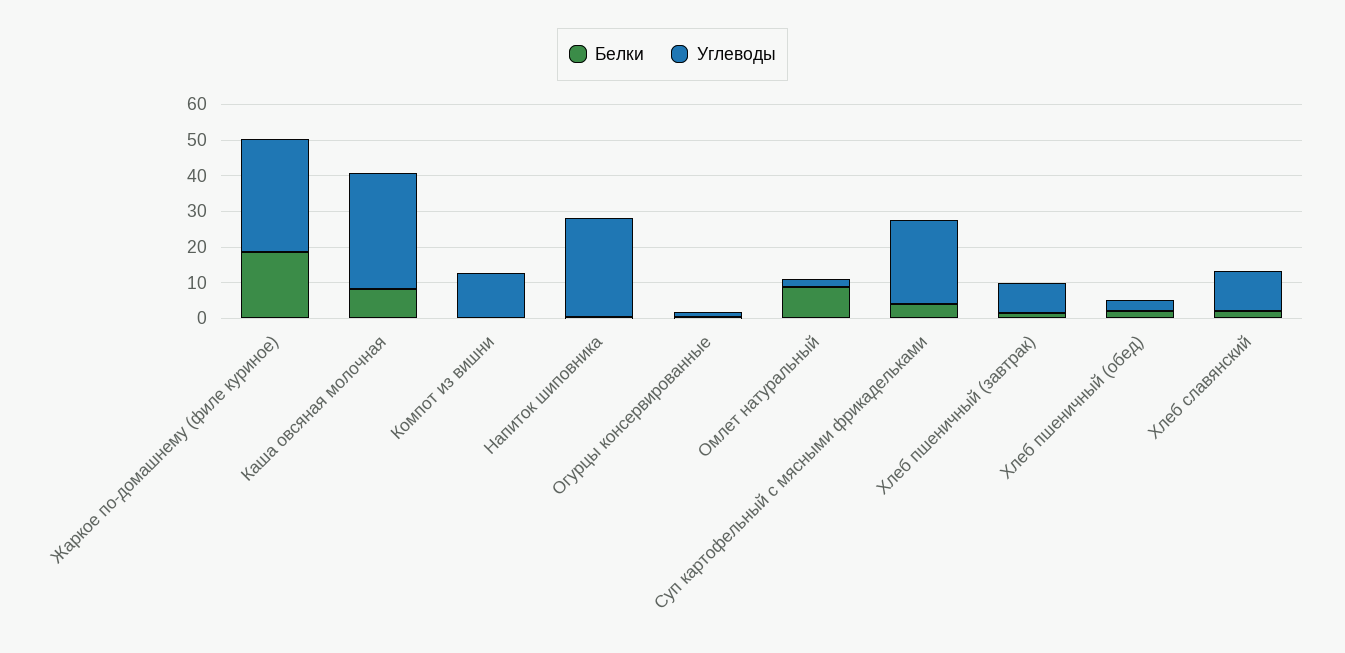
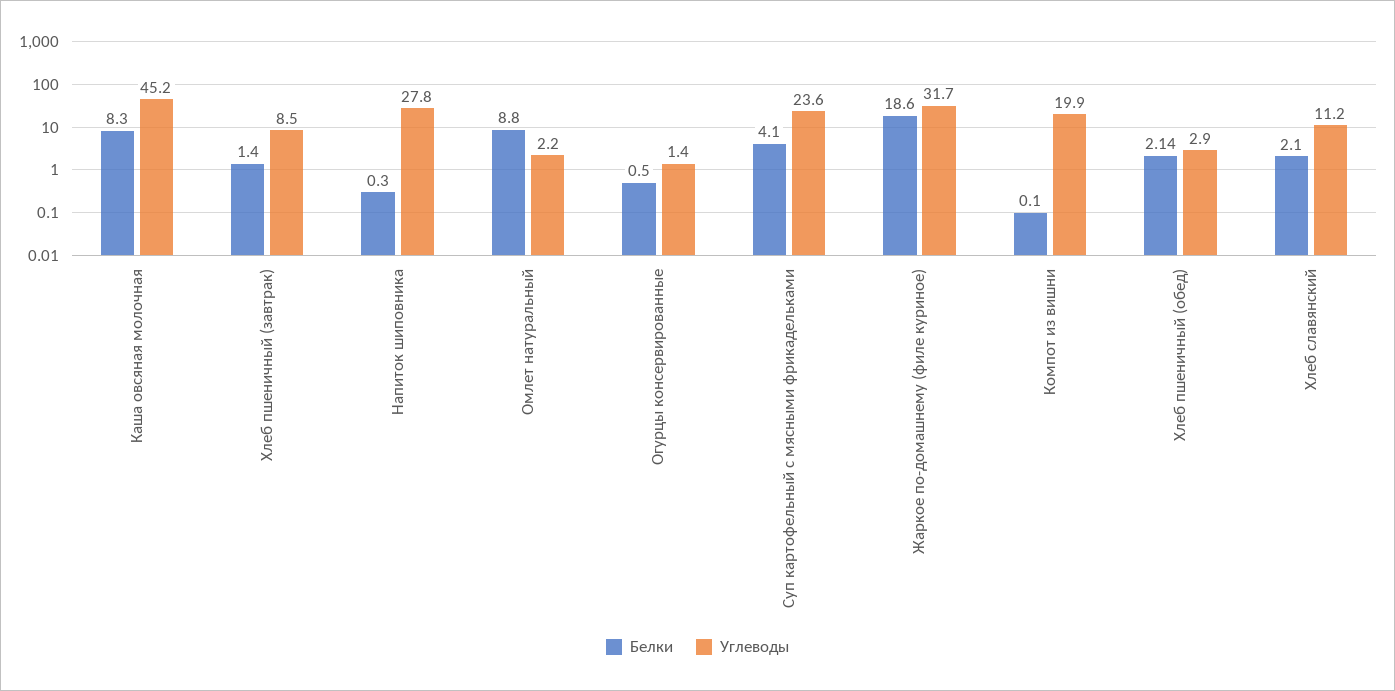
Углеводы, Каша овсяная молочная: 32.5 -> 45.2
Углеводы, Компот из вишни: 12.5 -> 19.9

